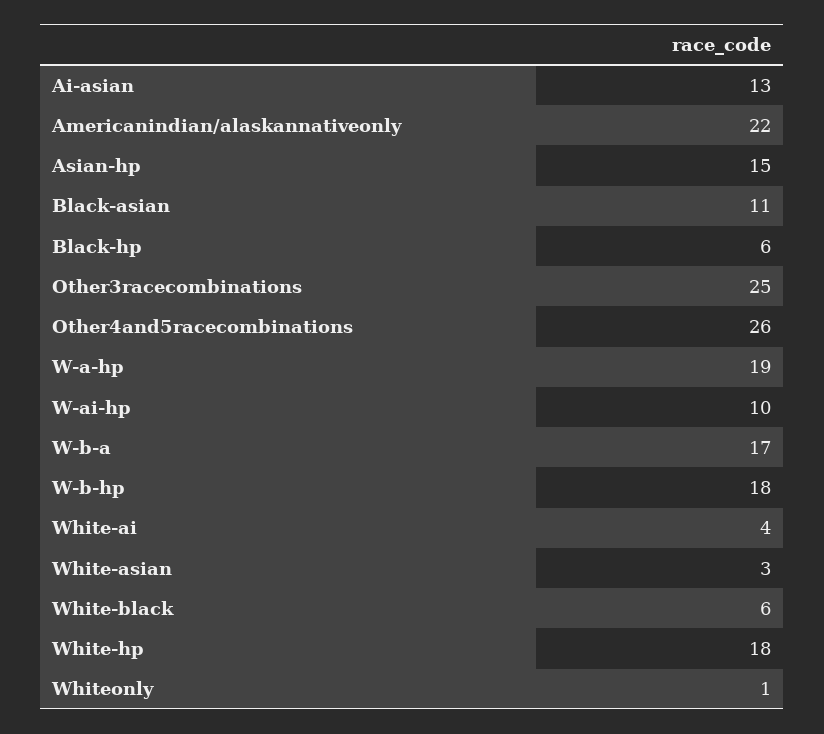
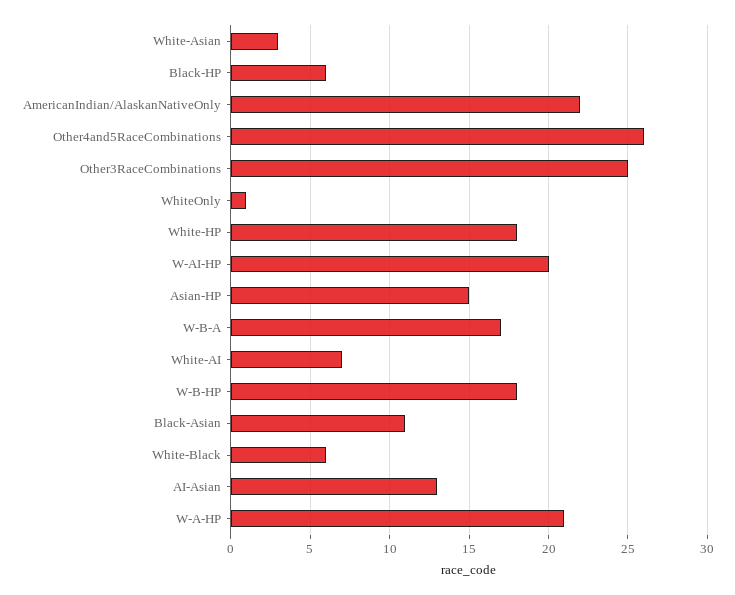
W-a-hp: 19 -> 21
W-ai-hp: 10 -> 20
White-ai: 4 -> 7

